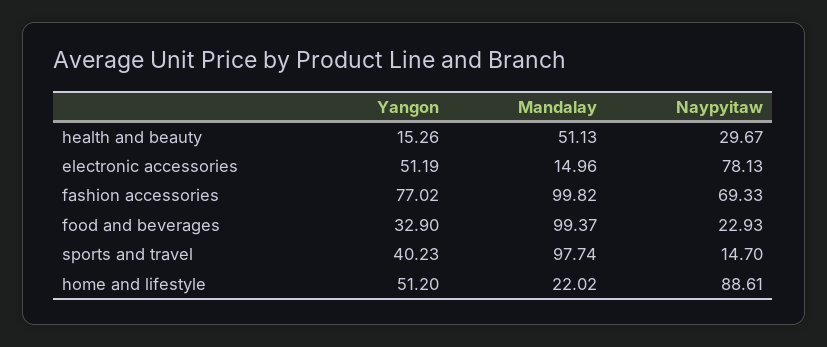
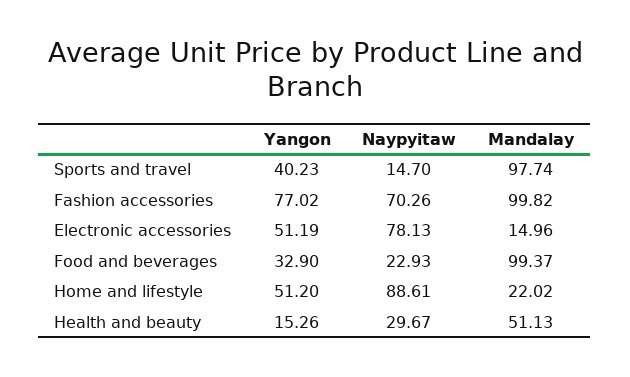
Naypyitaw, fashion accessories: 69.33 -> 70.26

